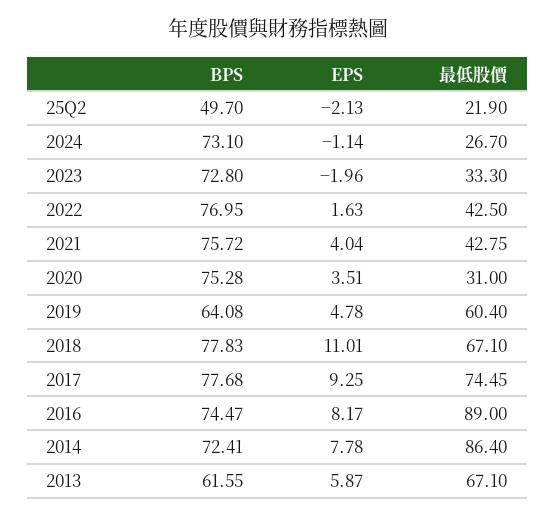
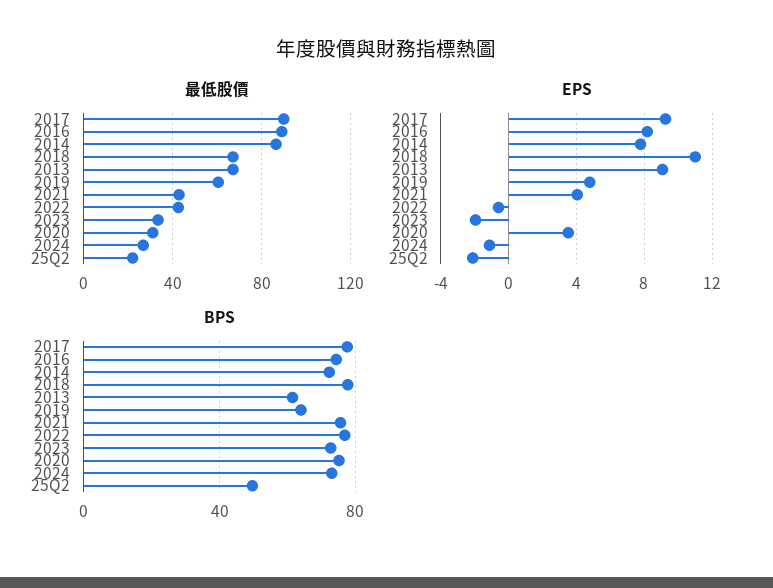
EPS, 2022: 1.63 -> -0.5
最低股價, 2017: 74.45 -> 90
EPS, 2013: 5.87 -> 9

